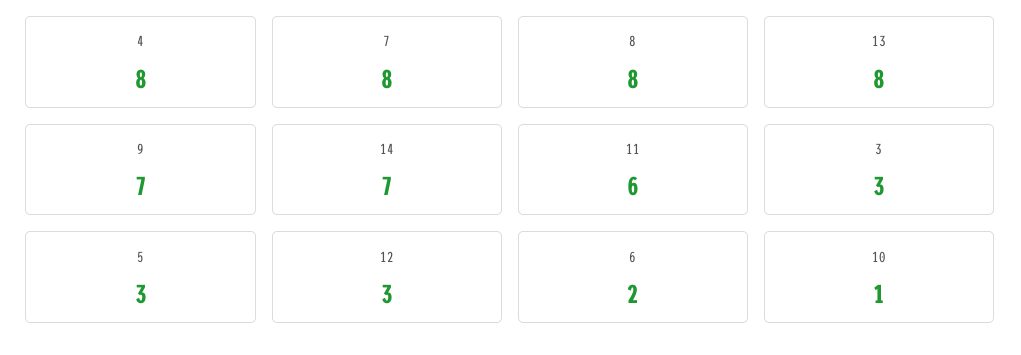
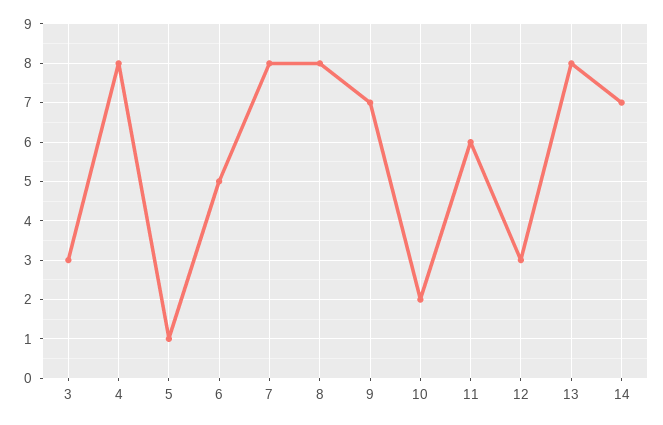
5: 3 -> 1
6: 2 -> 5
10: 1 -> 2

